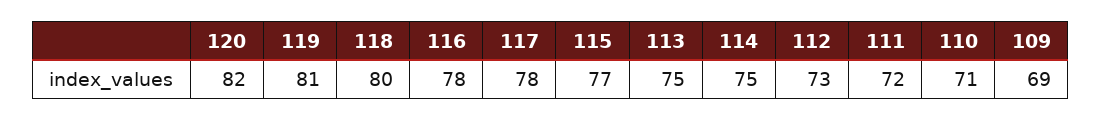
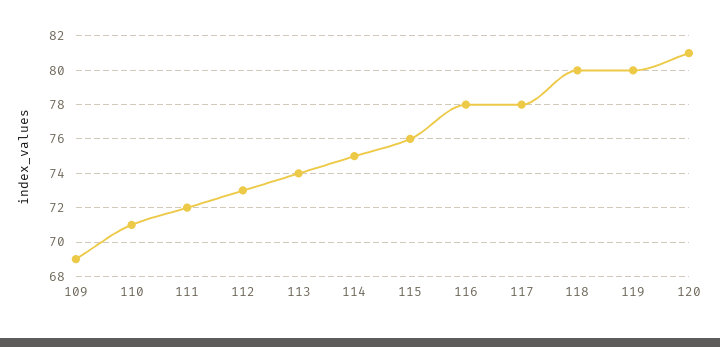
120: 82 -> 81
119: 81 -> 80
115: 77 -> 76
113: 75 -> 74

